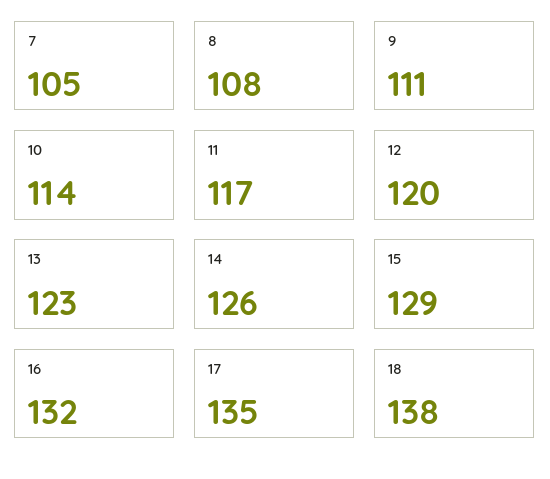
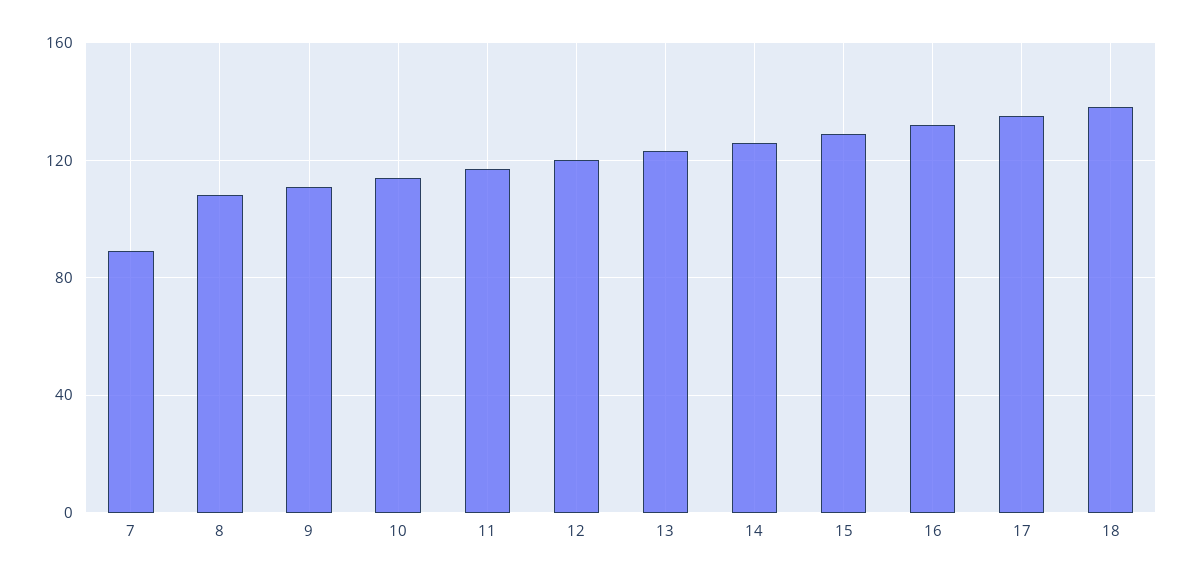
7: 105 -> 90

